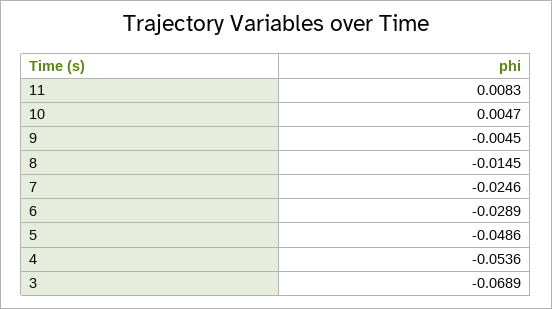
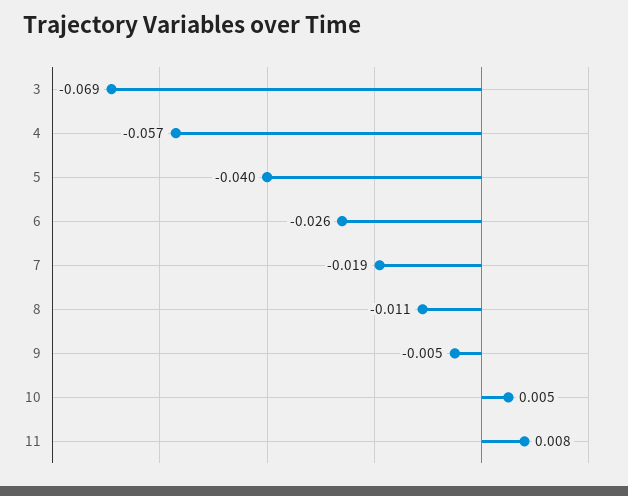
8: -0.0145 -> -0.011
7: -0.0246 -> -0.019
6: -0.0289 -> -0.026
5: -0.0486 -> -0.04
4: -0.0536 -> -0.057

